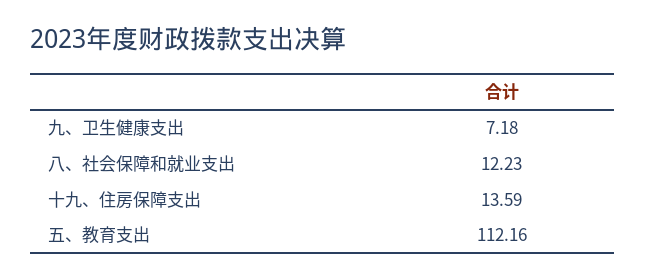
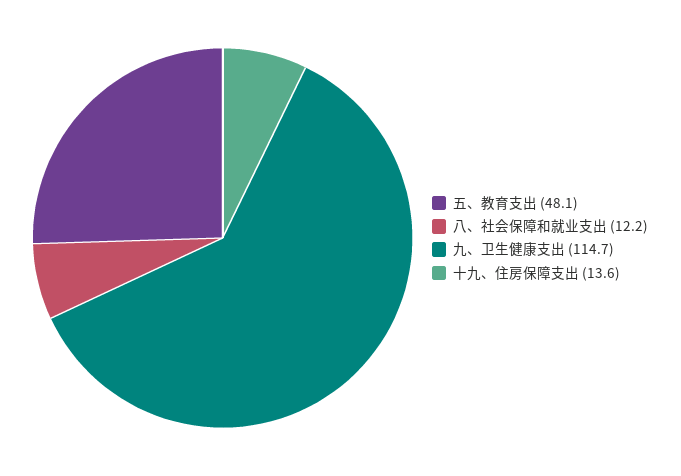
九、卫生健康支出: 7.18 -> 114.7
五、教育支出: 112.16 -> 48.1

